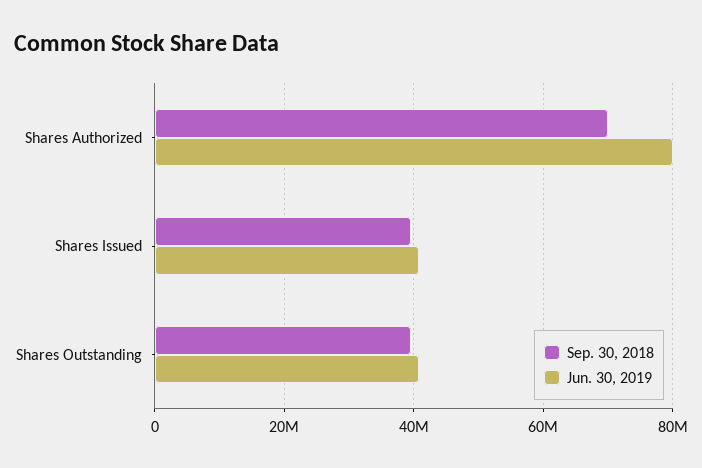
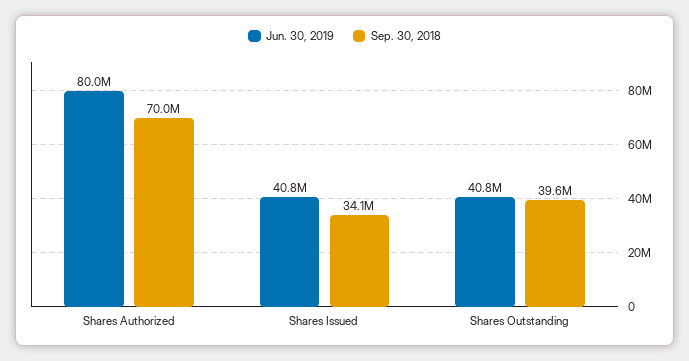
Sep. 30, 2018, Shares Issued: 40000000 -> 34100000

